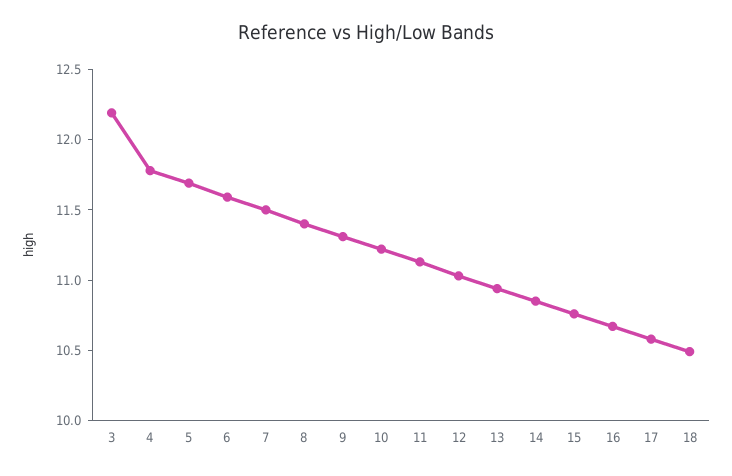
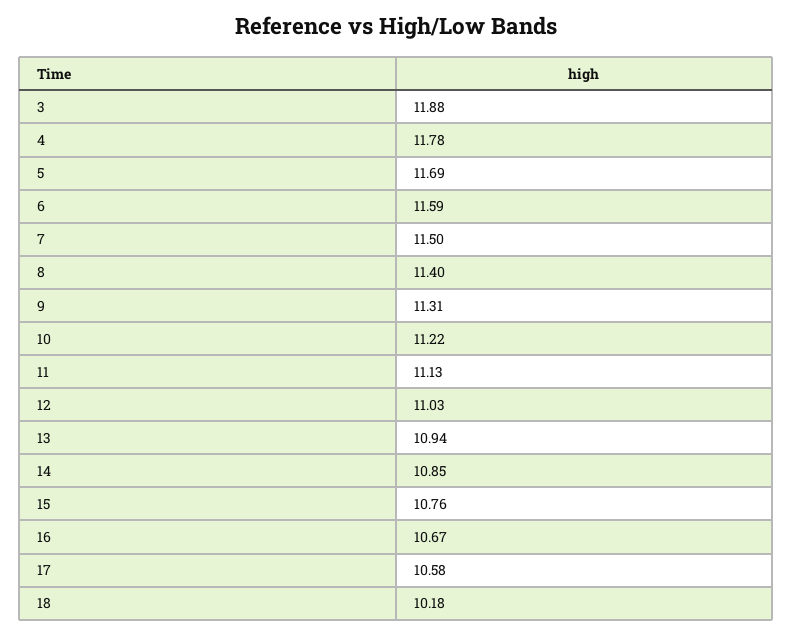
3: 12.2 -> 11.88
18: 10.5 -> 10.18

